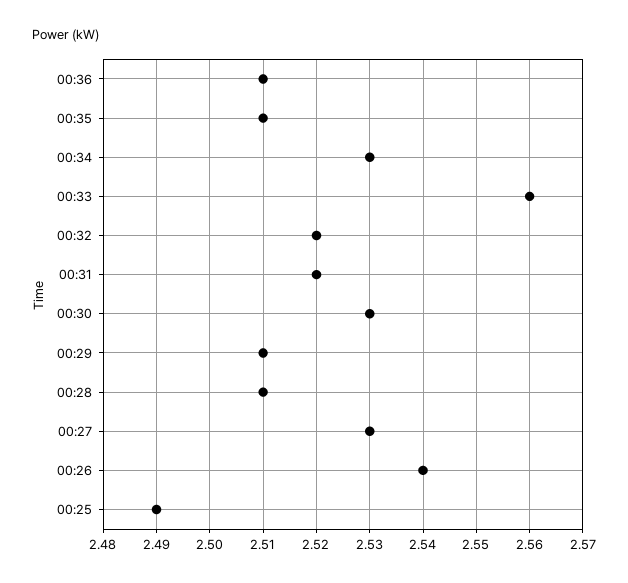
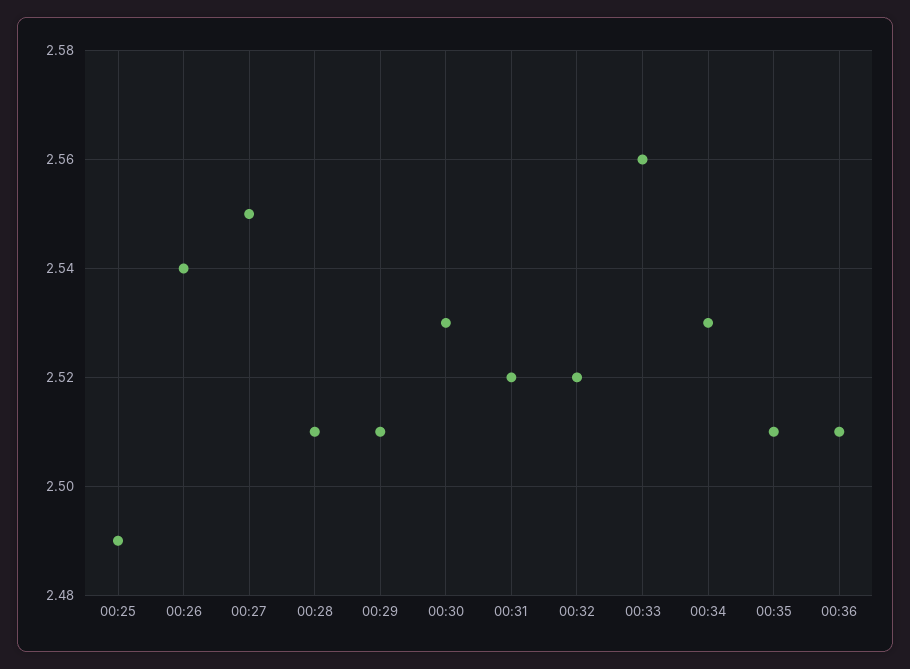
00:27: 2.53 -> 2.55

